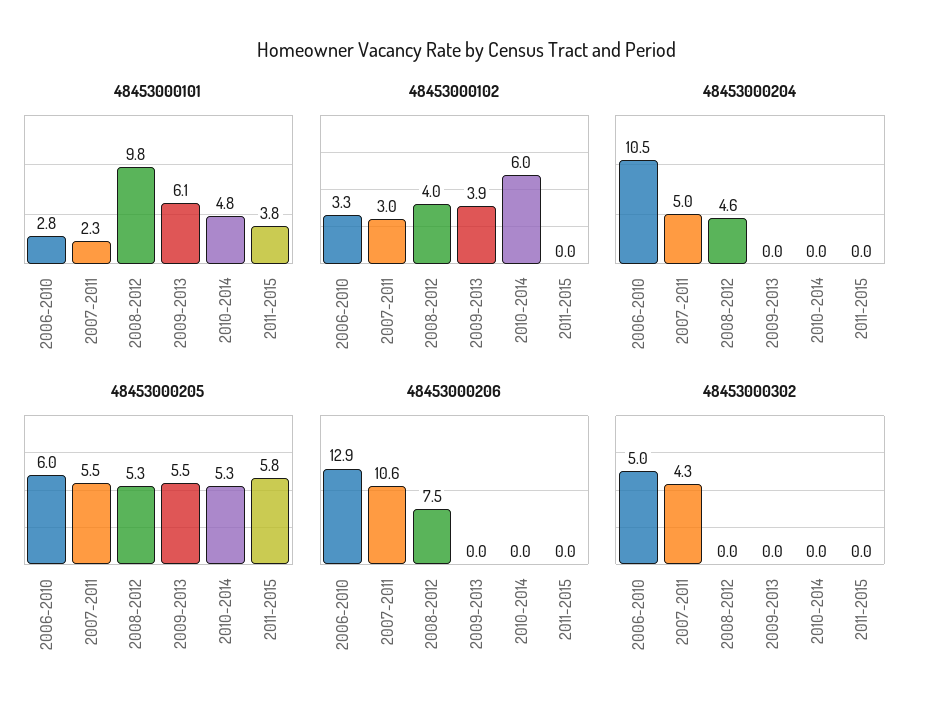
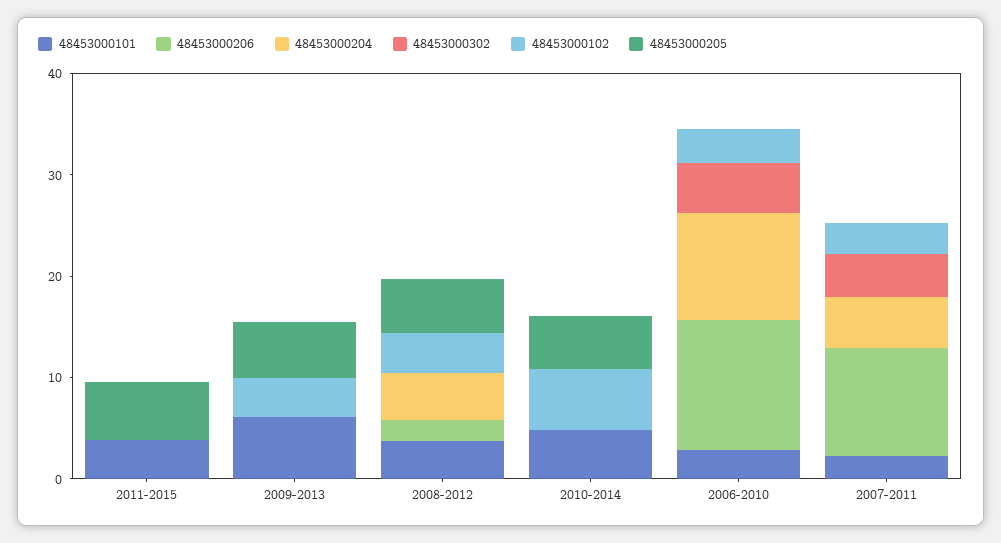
48453000101, 2008-2012: 9.8 -> 4
48453000205, 2006-2010: 6 -> 0
48453000205, 2007-2011: 5.5 -> 0
48453000206, 2008-2012: 7.5 -> 2

